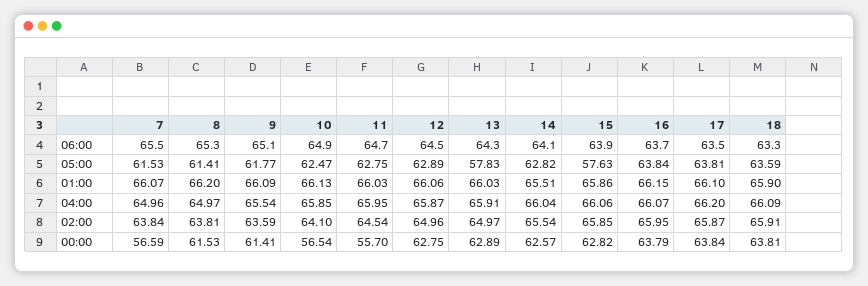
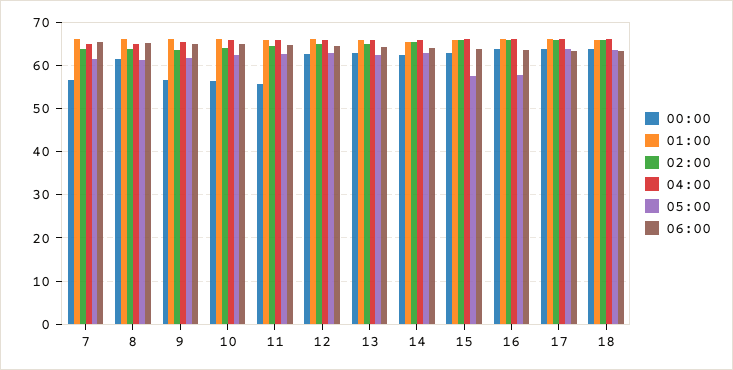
05:00, 13: 57.83 -> 62
05:00, 16: 63.84 -> 58
00:00, 9: 61.41 -> 56

